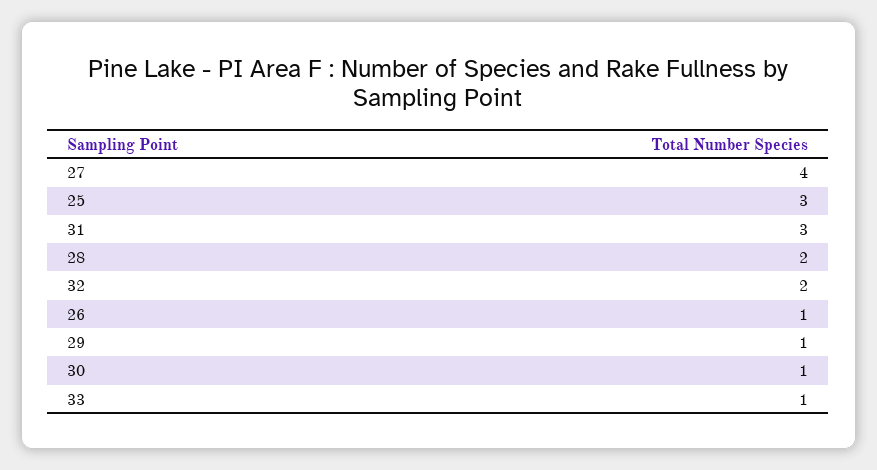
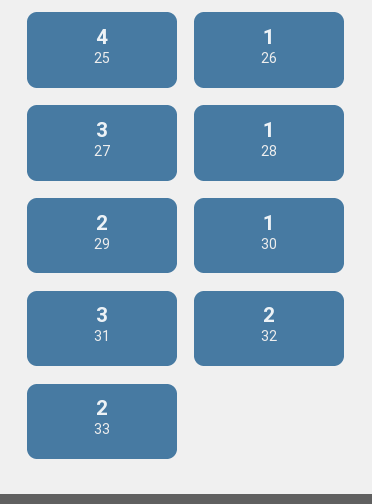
27: 4 -> 3
25: 3 -> 4
28: 2 -> 1
29: 1 -> 2
33: 1 -> 2

